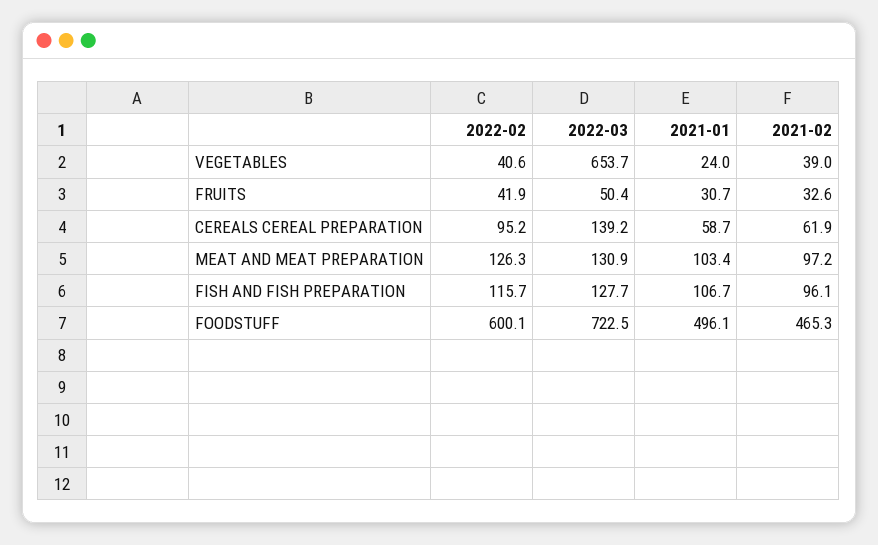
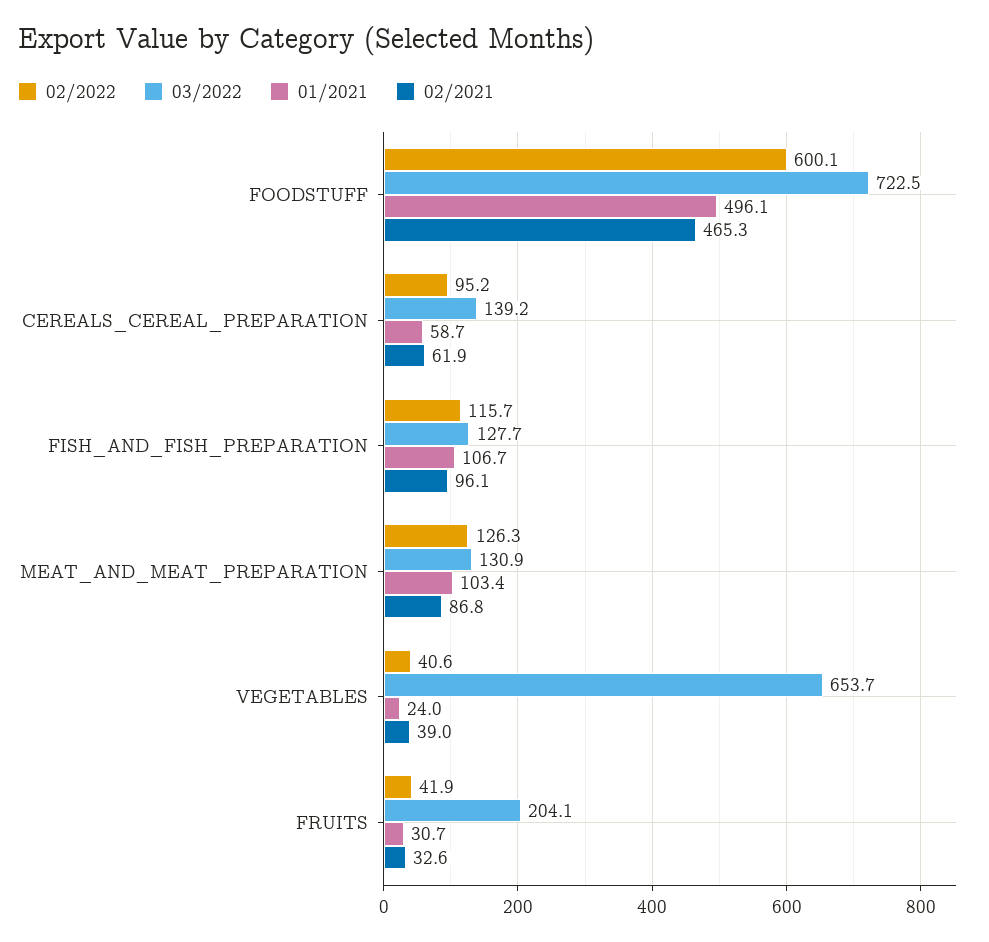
2022-03, FRUITS: 50.4 -> 204.1
2021-02, MEAT AND MEAT PREPARATION: 97.2 -> 86.8

